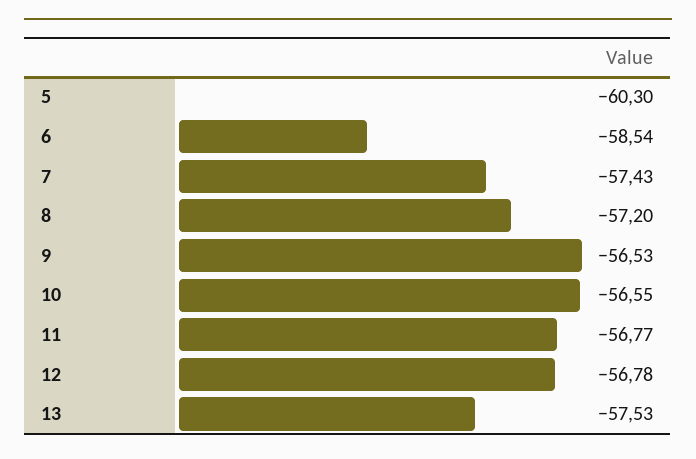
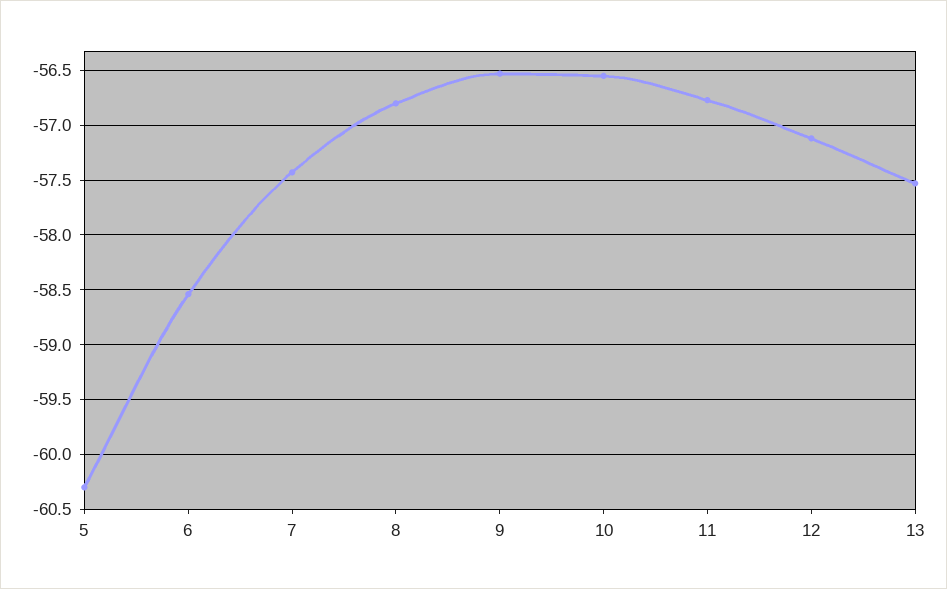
8: -57.2 -> -56.8
12: -56.78 -> -57.1

